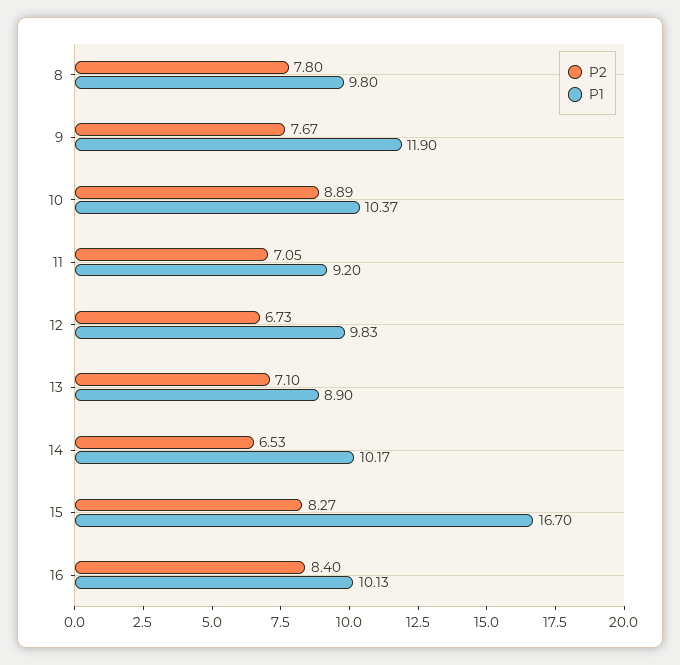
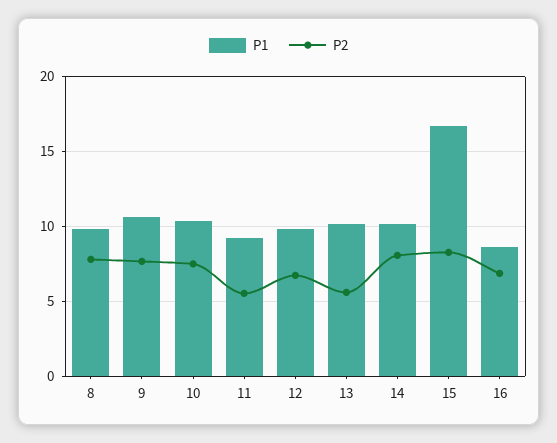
P1, 9: 11.9 -> 10.5
P2, 10: 8.89 -> 7.5
P2, 11: 7.05 -> 5.5
P2, 13: 7.1 -> 5.5
P1, 13: 8.9 -> 10
P2, 14: 6.53 -> 8
P2, 16: 8.4 -> 7
P1, 16: 10.13 -> 8.5

